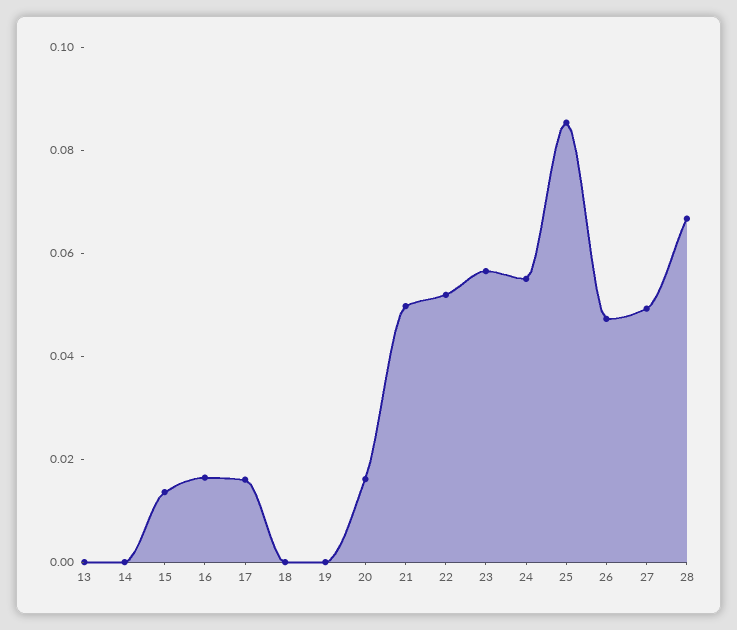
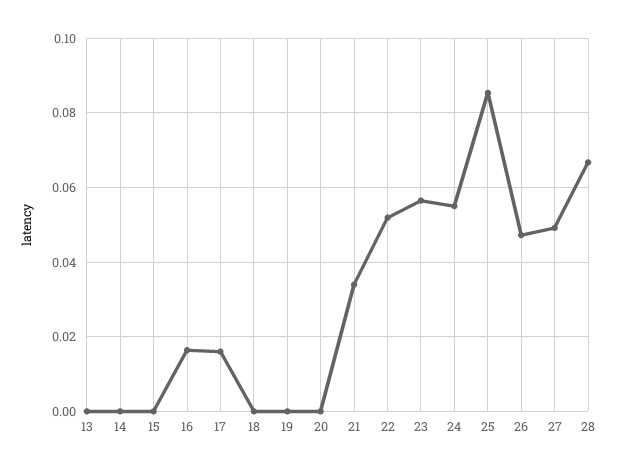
15: 0.015 -> 0
20: 0.015 -> 0
21: 0.05 -> 0.034

